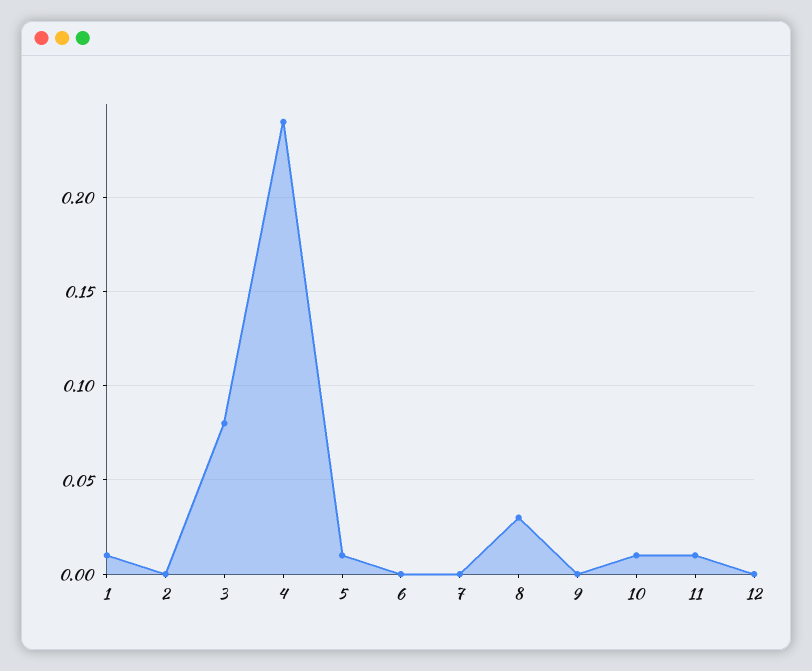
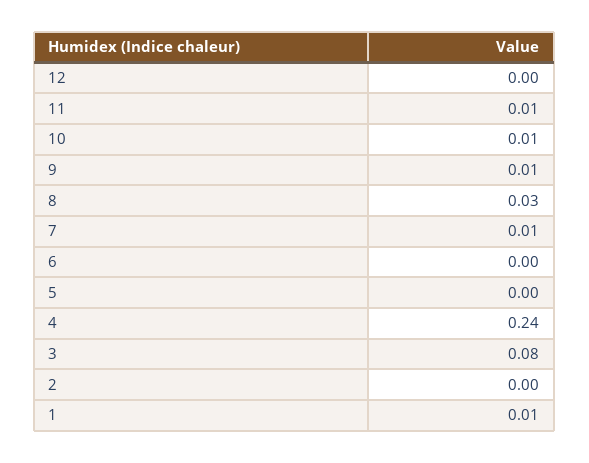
5: 0.01 -> 0
7: 0 -> 0.01
9: 0 -> 0.01

